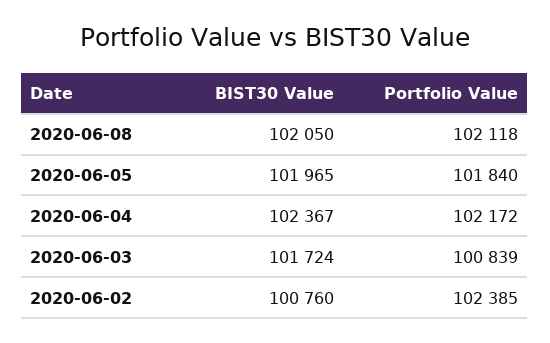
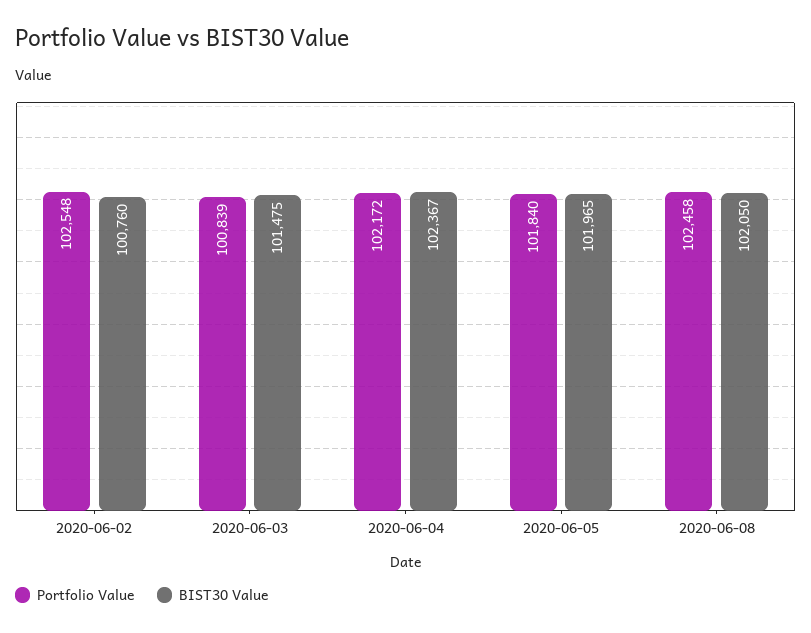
Portfolio Value, 2020-06-08: 102118 -> 102458
BIST30 Value, 2020-06-03: 101724 -> 101475
Portfolio Value, 2020-06-02: 102385 -> 102548

